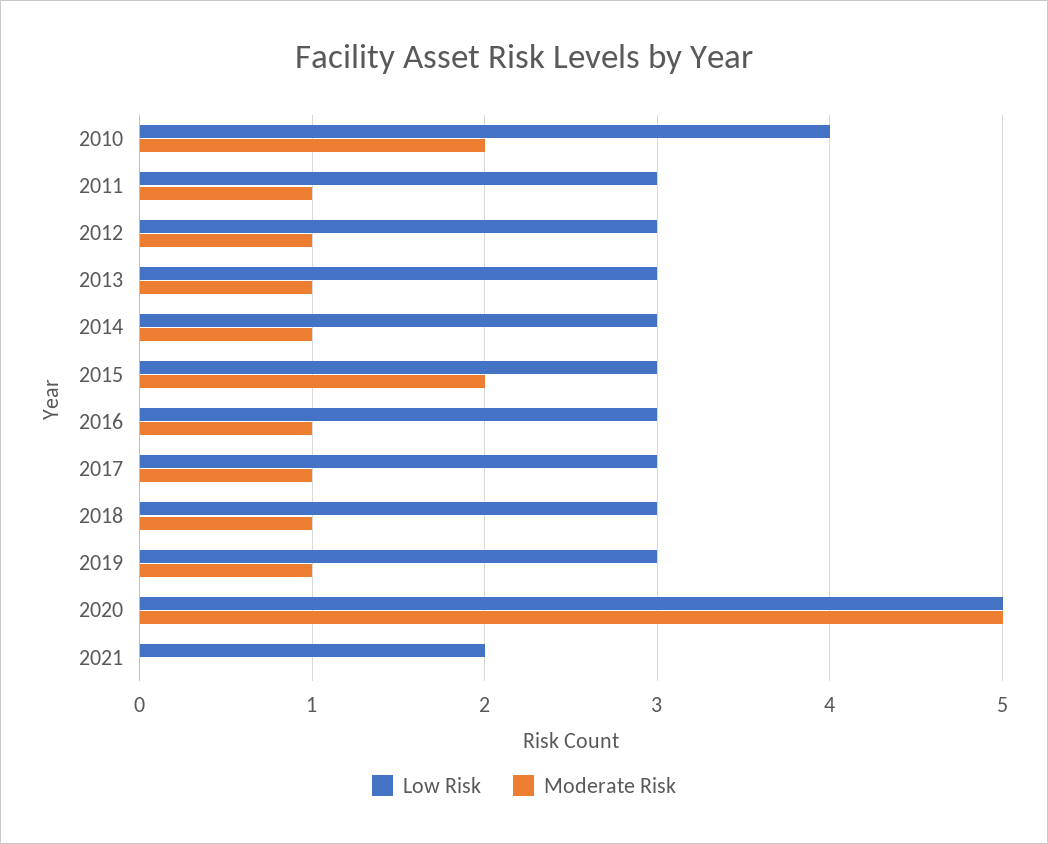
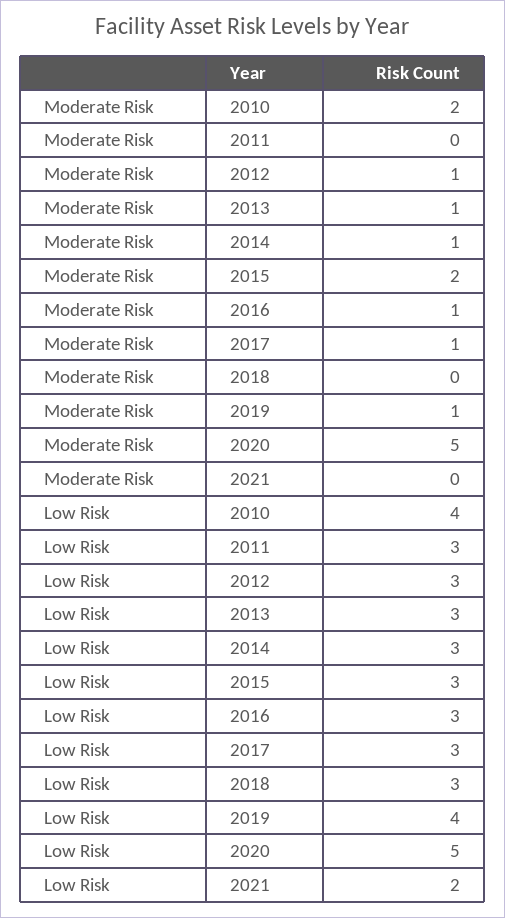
Moderate Risk, 2011: 1 -> 0
Moderate Risk, 2018: 1 -> 0
Low Risk, 2019: 3 -> 4

